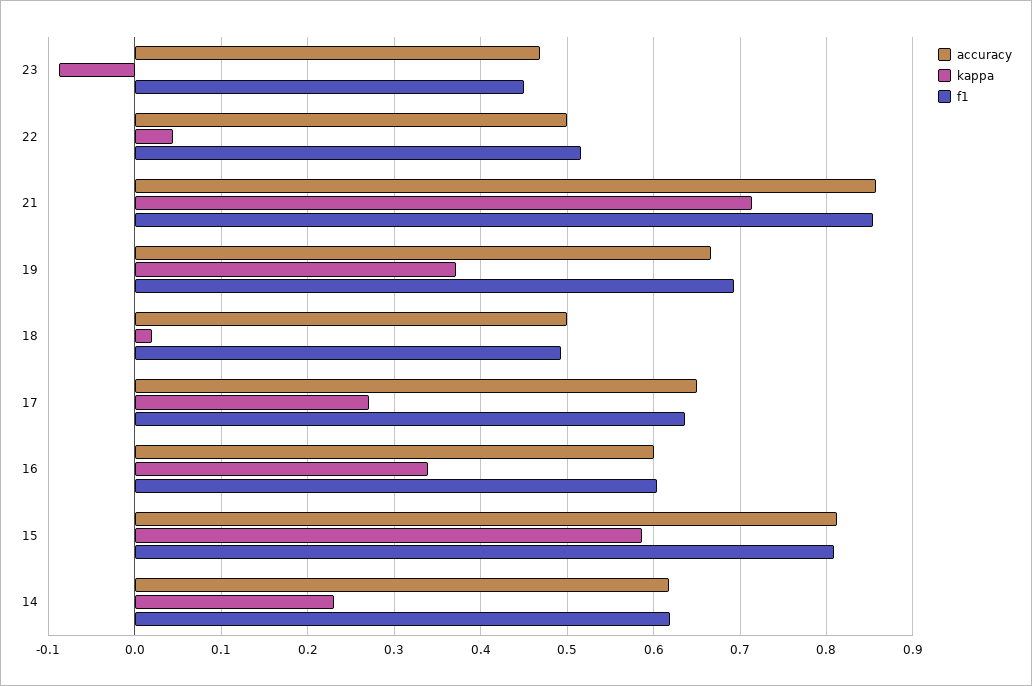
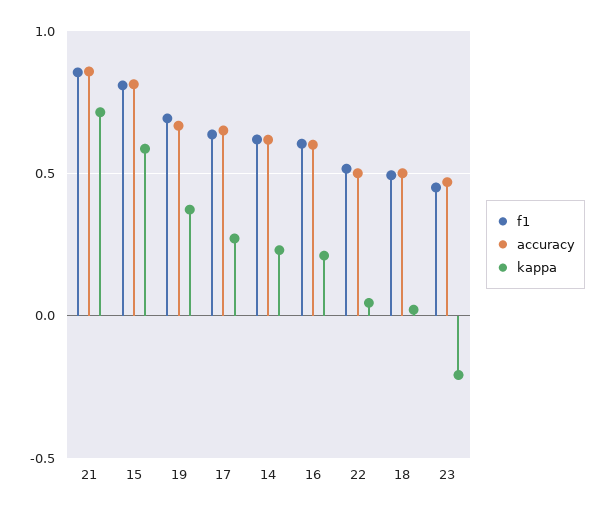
kappa, 23: -0.09 -> -0.2
kappa, 16: 0.34 -> 0.2

